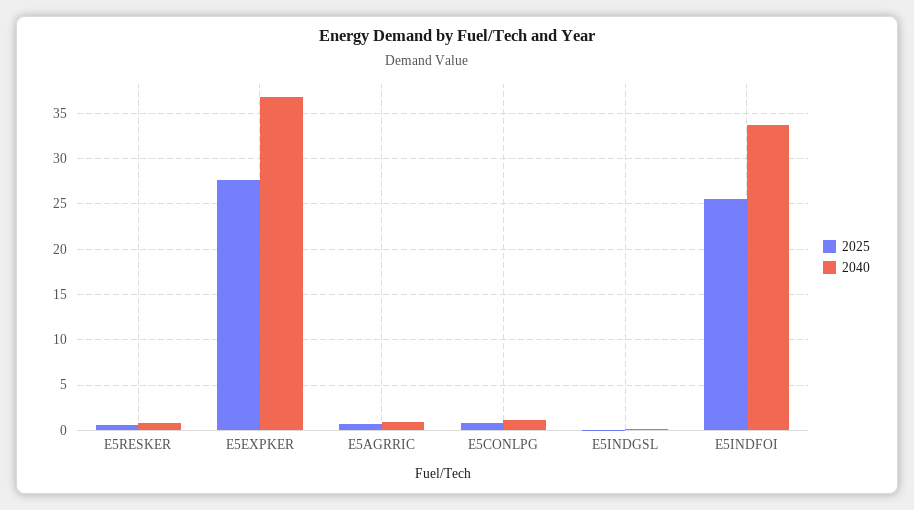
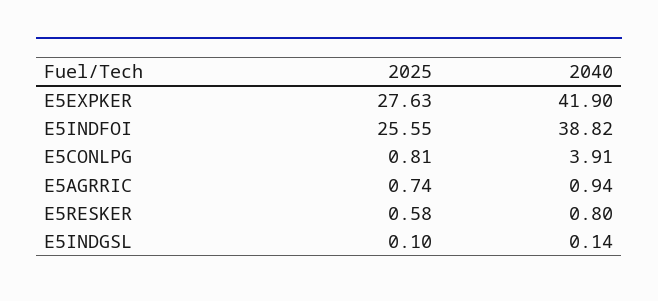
2040, E5EXPKER: 37 -> 41.9
2040, E5CONLPG: 1 -> 3.91
2040, E5INDFOI: 34 -> 38.82

